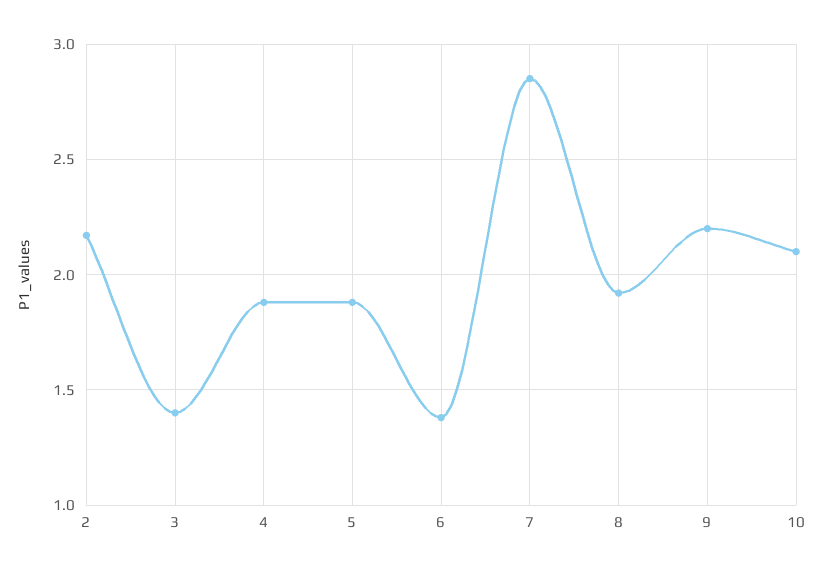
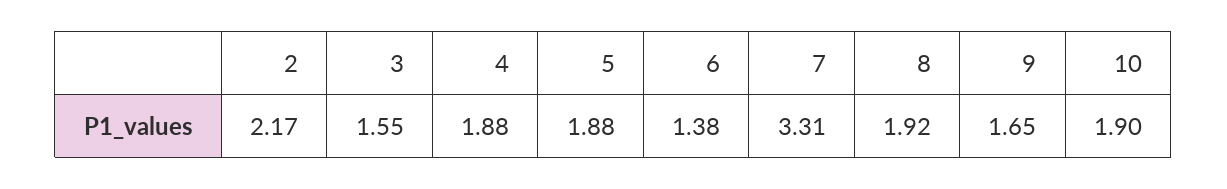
3: 1.4 -> 1.55
7: 2.85 -> 3.31
9: 2.2 -> 1.65
10: 2.1 -> 1.9

